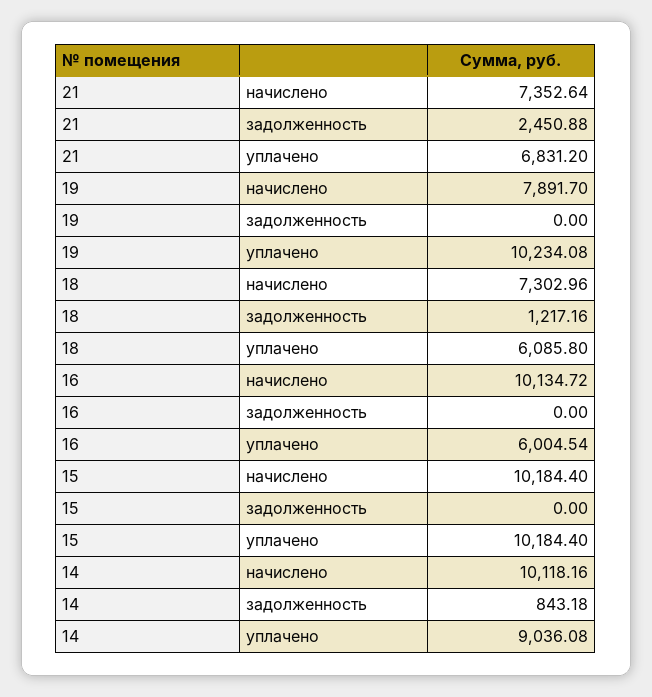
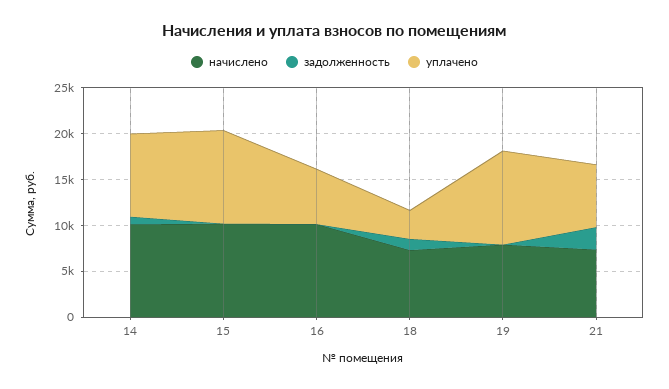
уплачено, 18: 6085.8 -> 3000

